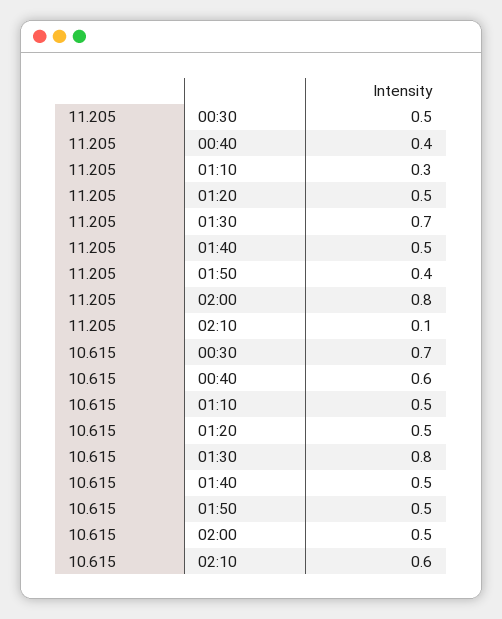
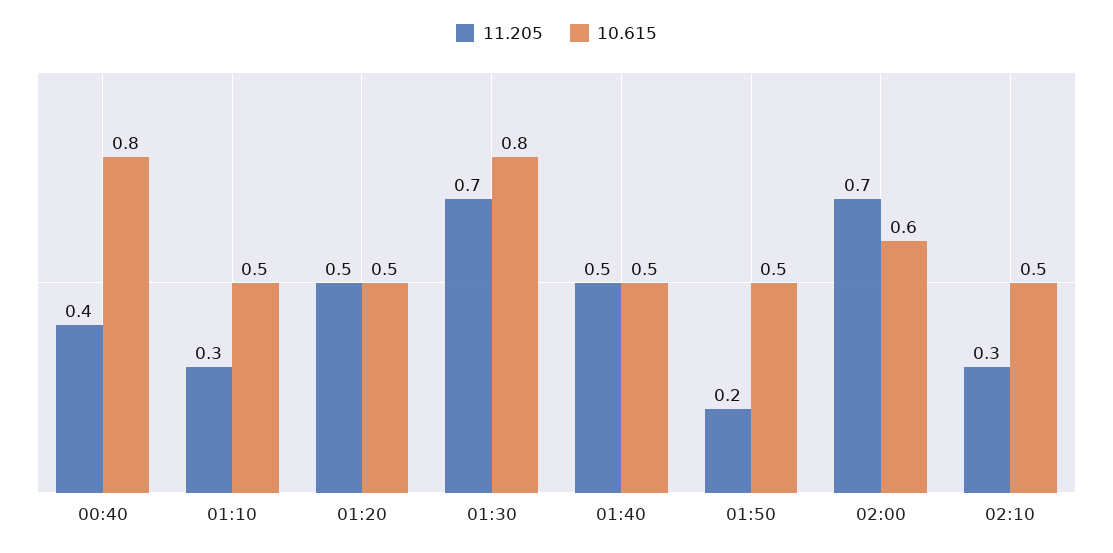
11.205, 00:30: 0.5 -> none
11.205, 01:50: 0.4 -> 0.2
11.205, 02:00: 0.8 -> 0.7
11.205, 02:10: 0.1 -> 0.3
10.615, 00:30: 0.7 -> none
10.615, 00:40: 0.6 -> 0.8
10.615, 02:00: 0.5 -> 0.6
10.615, 02:10: 0.6 -> 0.5

